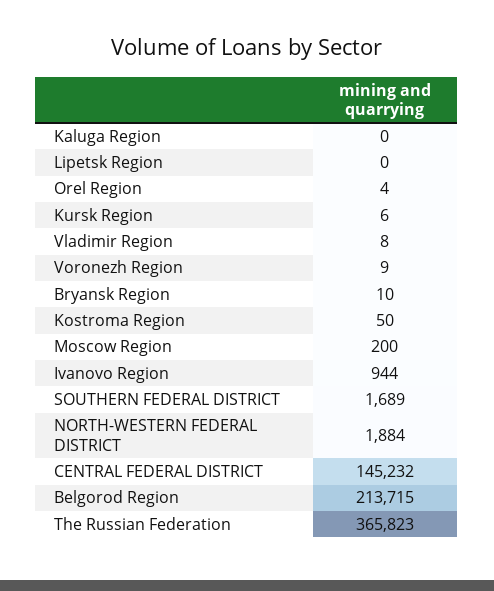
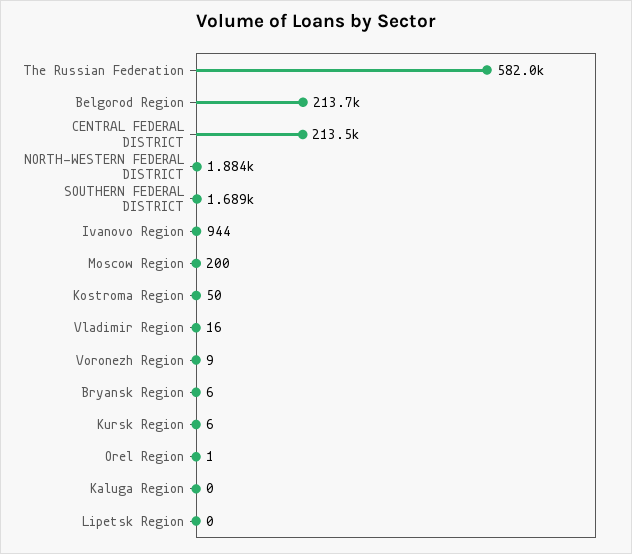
Orel Region: 4 -> 1
Vladimir Region: 8 -> 16
Bryansk Region: 10 -> 6
CENTRAL FEDERAL DISTRICT: 145232 -> 213500
The Russian Federation: 365823 -> 582000

